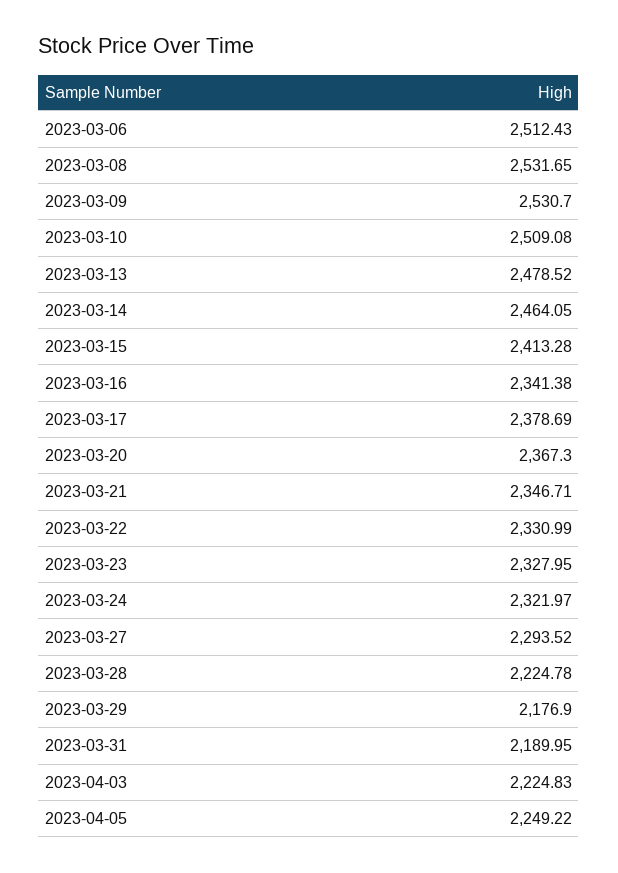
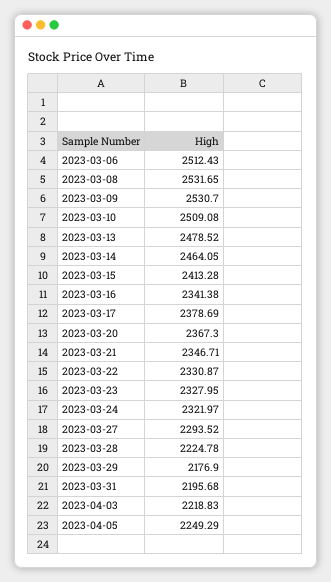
2023-03-22: 2330.99 -> 2330.87
2023-03-31: 2189.95 -> 2195.68
2023-04-03: 2224.83 -> 2218.83
2023-04-05: 2249.22 -> 2249.29

